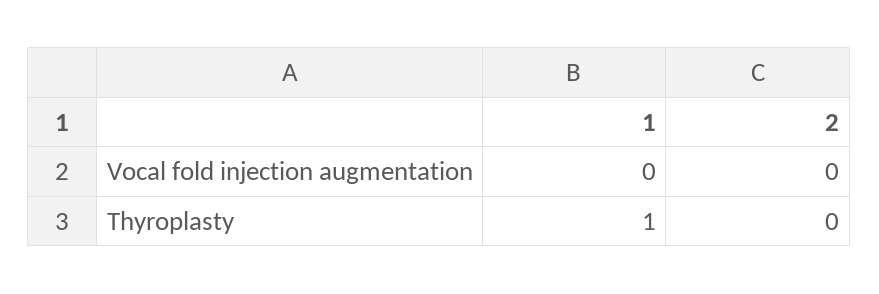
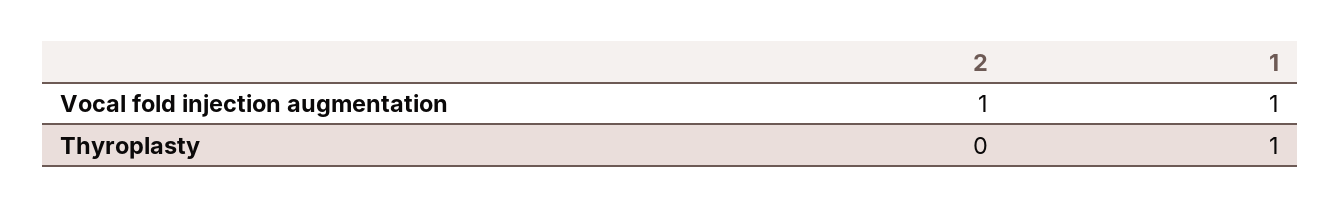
1, Vocal fold injection augmentation: 0 -> 1
2, Vocal fold injection augmentation: 0 -> 1

